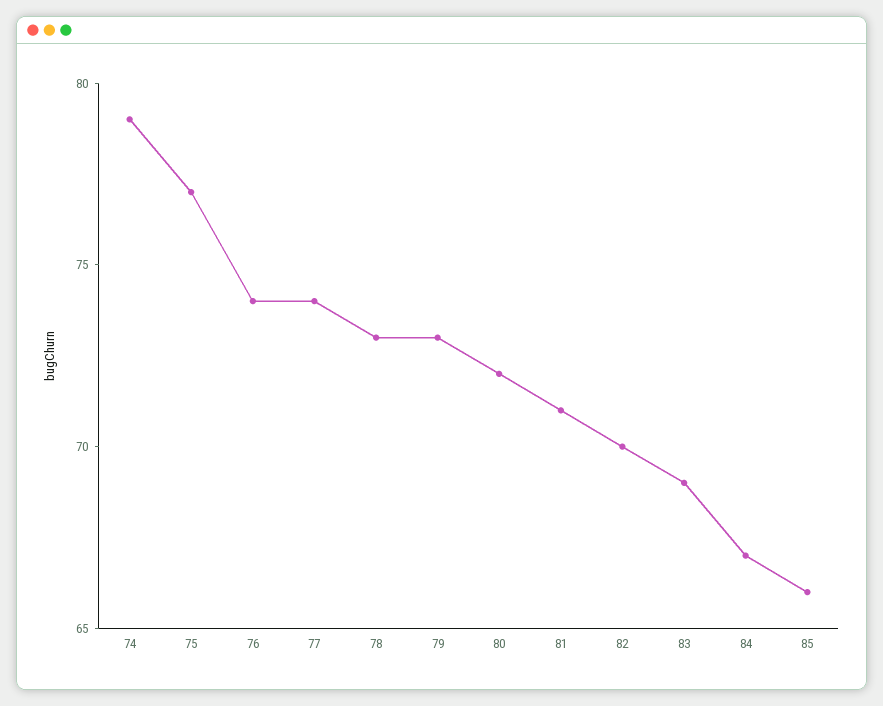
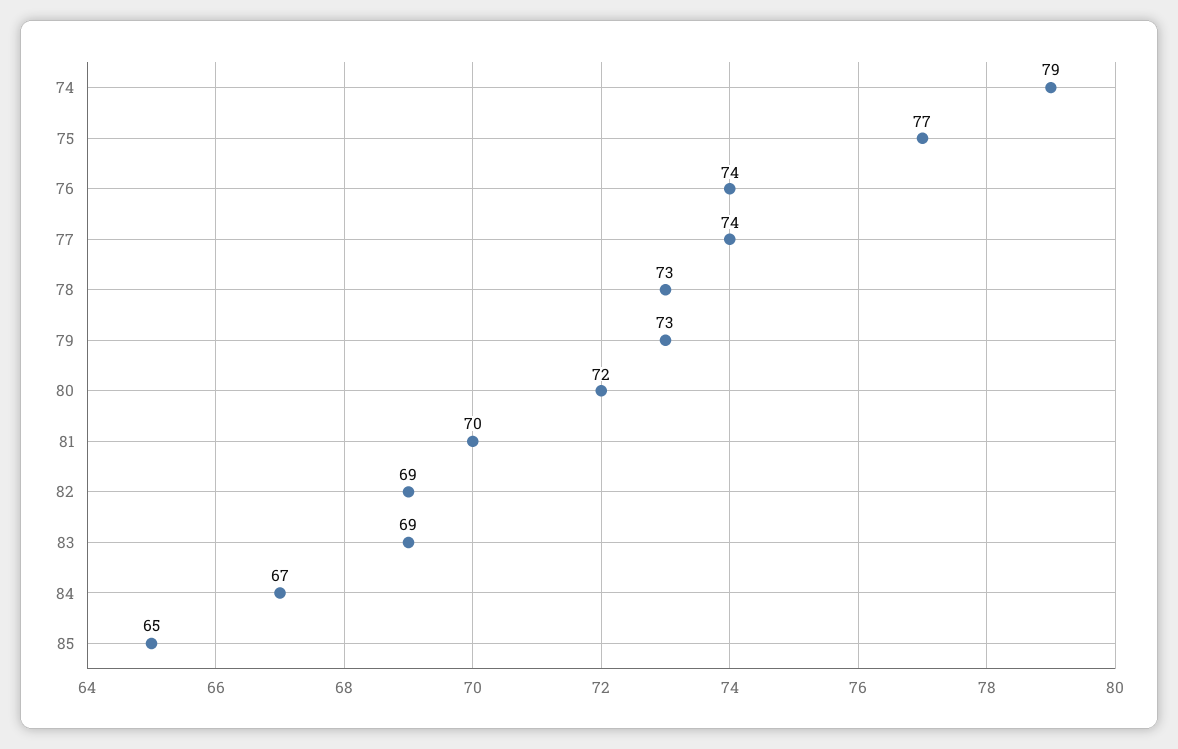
81: 71 -> 70
82: 70 -> 69
85: 66 -> 65

